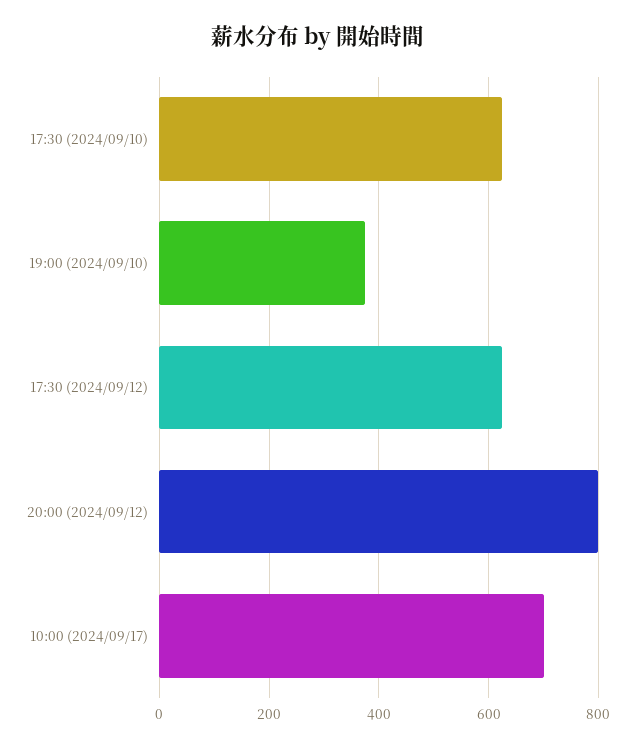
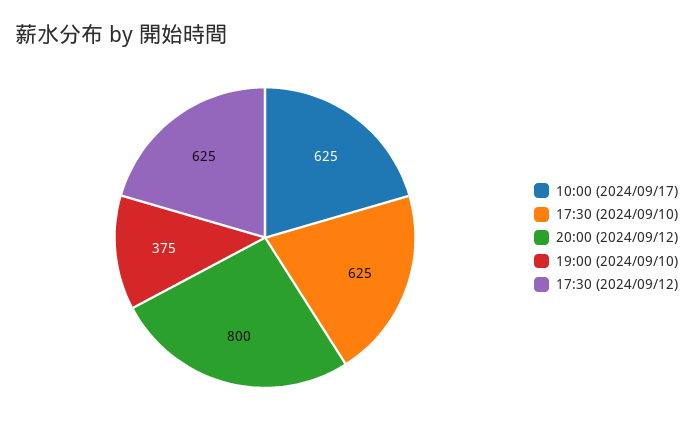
10:00 (2024/09/17): 700 -> 625

